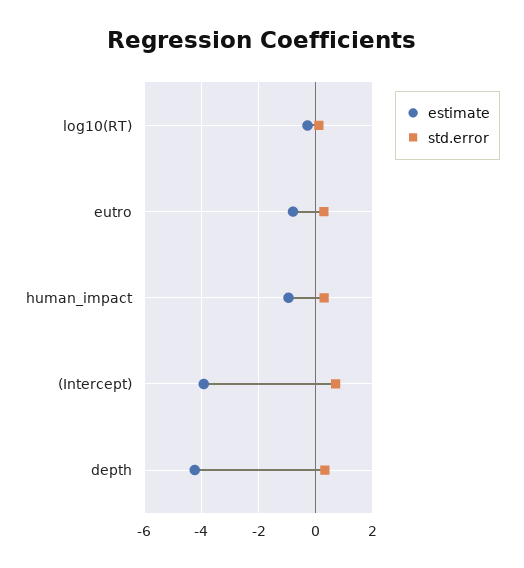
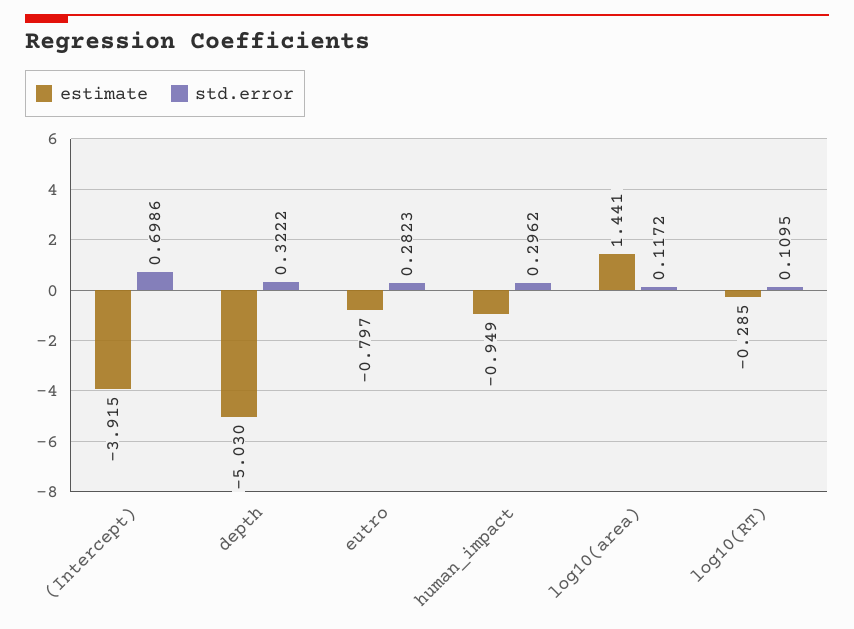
estimate, depth: -4.25 -> -5.03
estimate, log10(area): none -> 1.441
std.error, log10(area): none -> 0.1172

